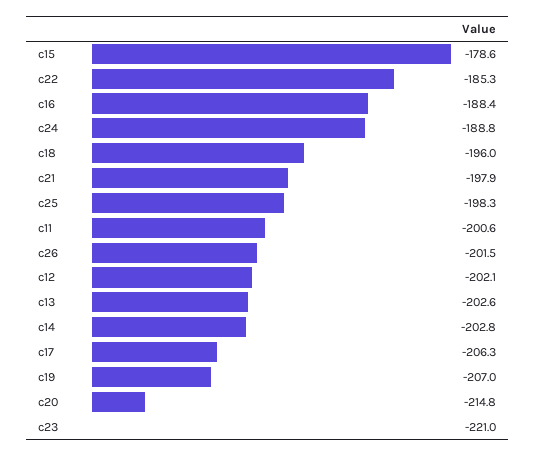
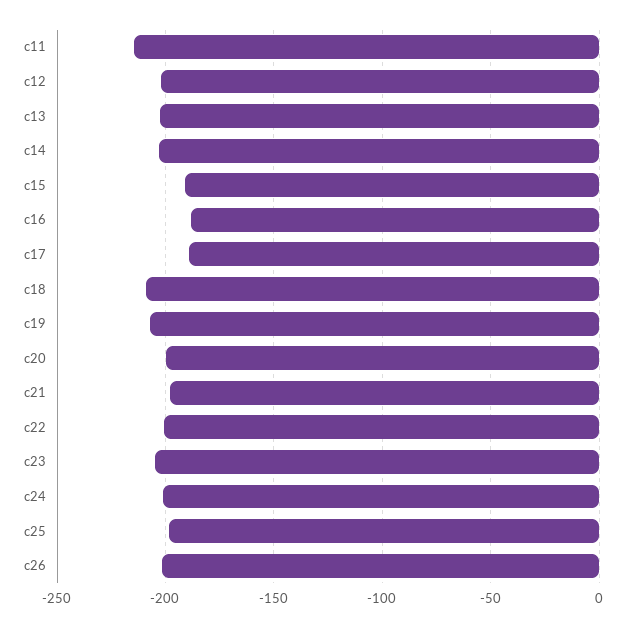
c15: -178.6 -> -190
c22: -185.3 -> -200
c24: -188.8 -> -200
c18: -196 -> -210
c11: -200.6 -> -215
c17: -206.3 -> -190
c20: -214.8 -> -200
c23: -221 -> -205

